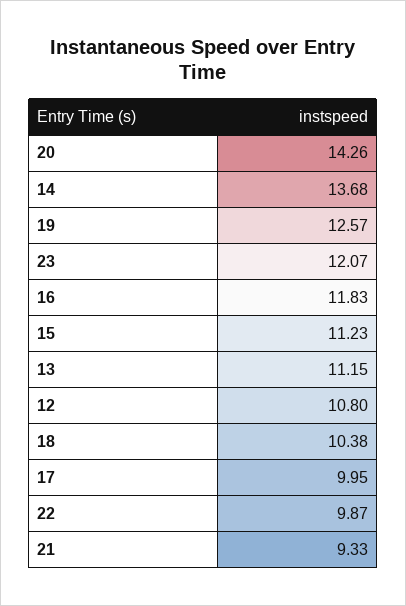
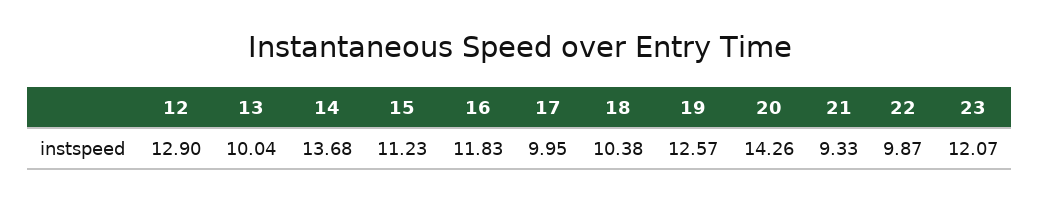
13: 11.15 -> 10.04
12: 10.8 -> 12.9

